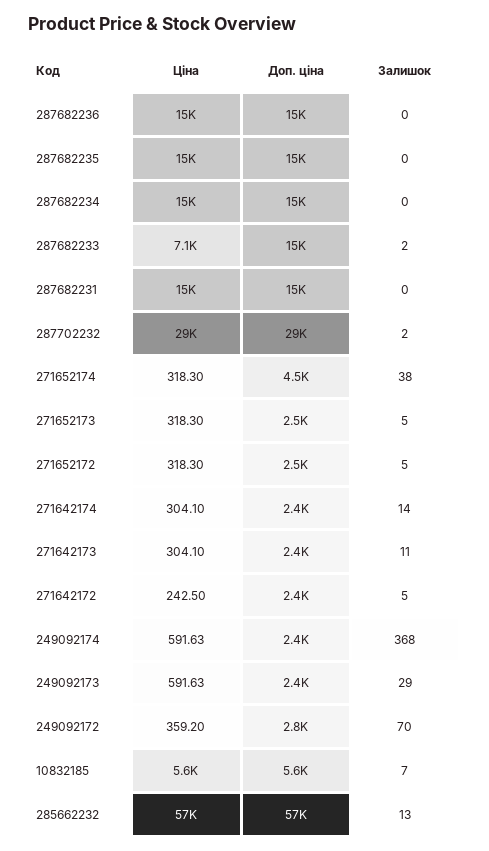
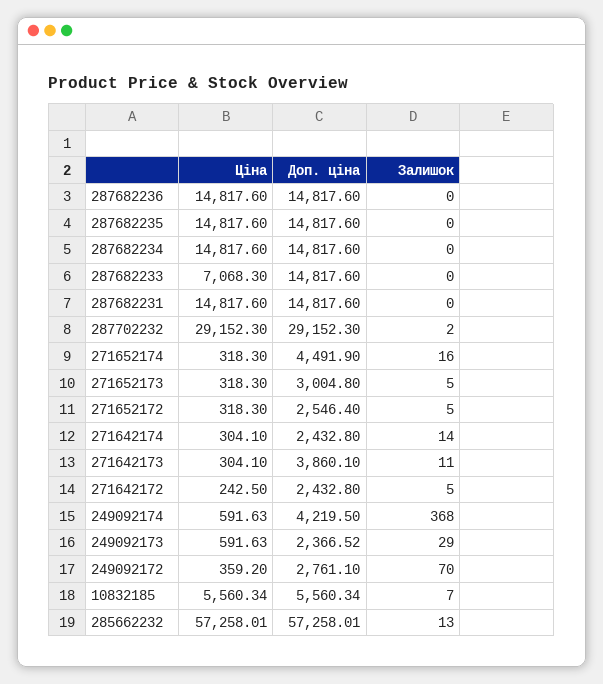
Залишок, 287682233: 2 -> 0
Залишок, 271652174: 38 -> 16
Доп. ціна, 271652173: 2500 -> 3004.8
Доп. ціна, 271642173: 2400 -> 3860.1
Доп. ціна, 249092174: 2400 -> 4219.5

